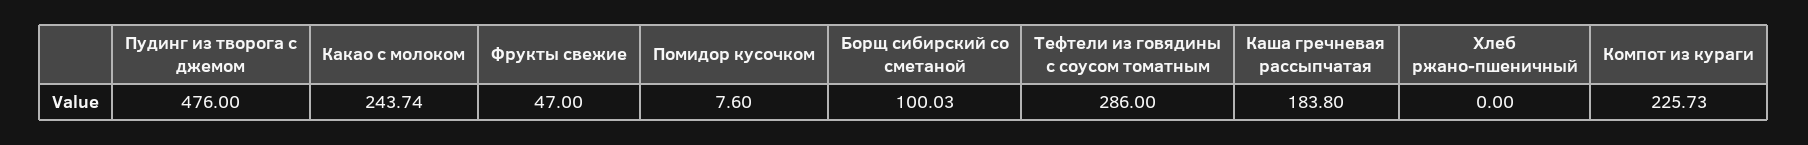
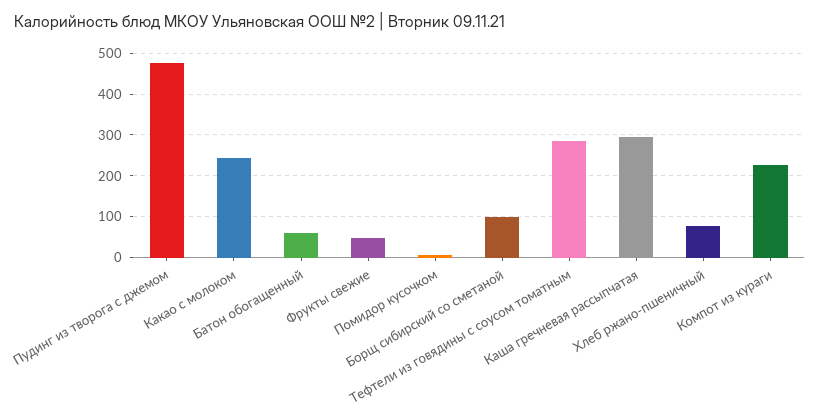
Каша гречневая рассыпчатая: 183.8 -> 300
Хлеб ржано-пшеничный: 0 -> 80
Батон обогащенный: none -> 60

